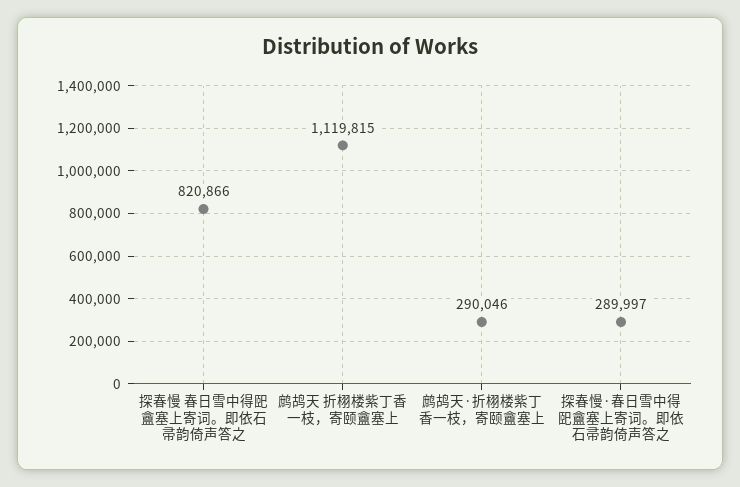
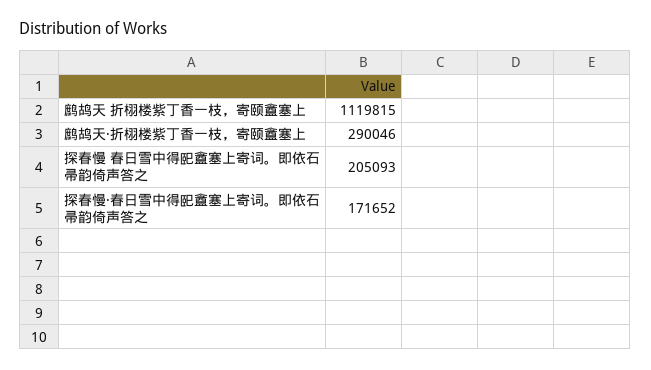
探春慢 春日雪中得巸盦塞上寄词。即依石帚韵倚声答之: 820866 -> 205093
探春慢·春日雪中得巸盦塞上寄词。即依石帚韵倚声答之: 289997 -> 171652

